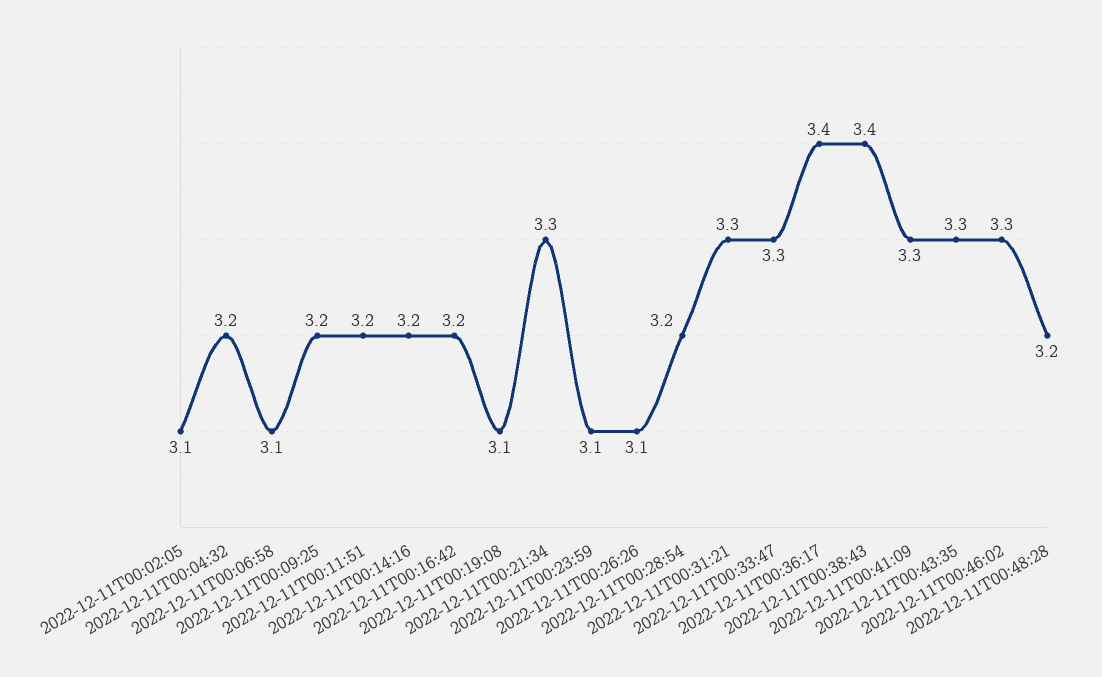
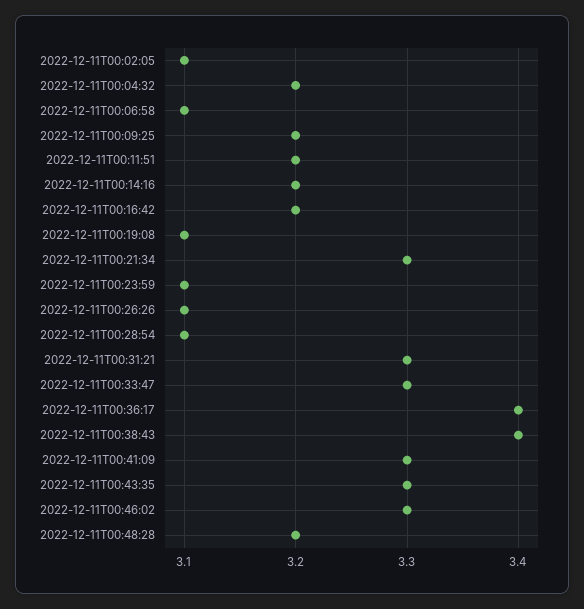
2022-12-11T00:28:54: 3.2 -> 3.1

